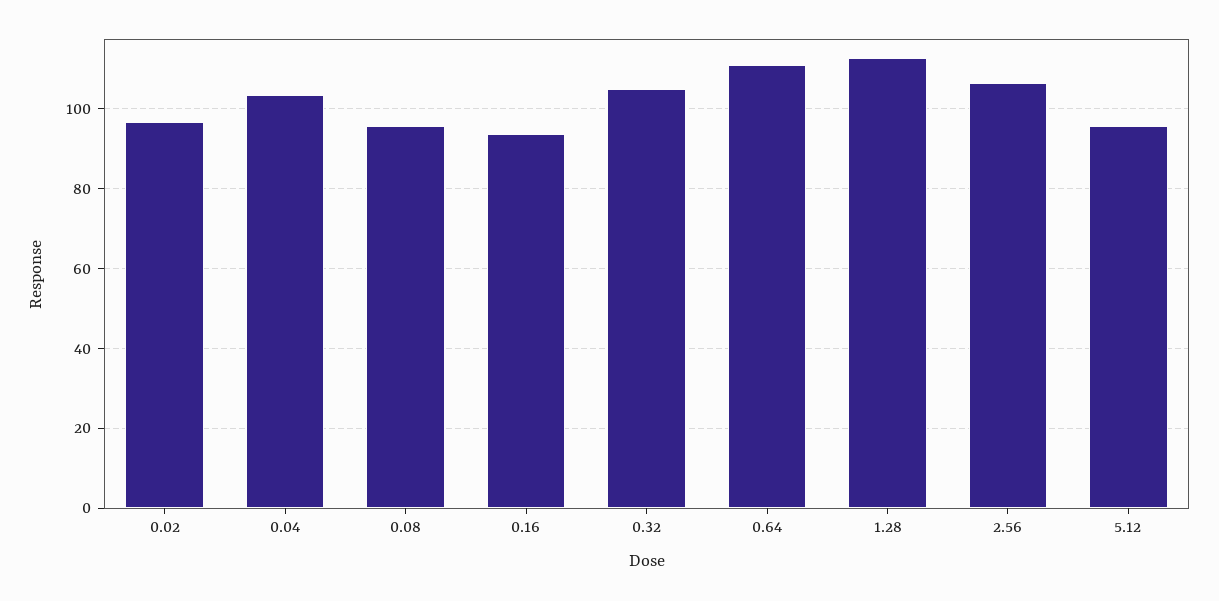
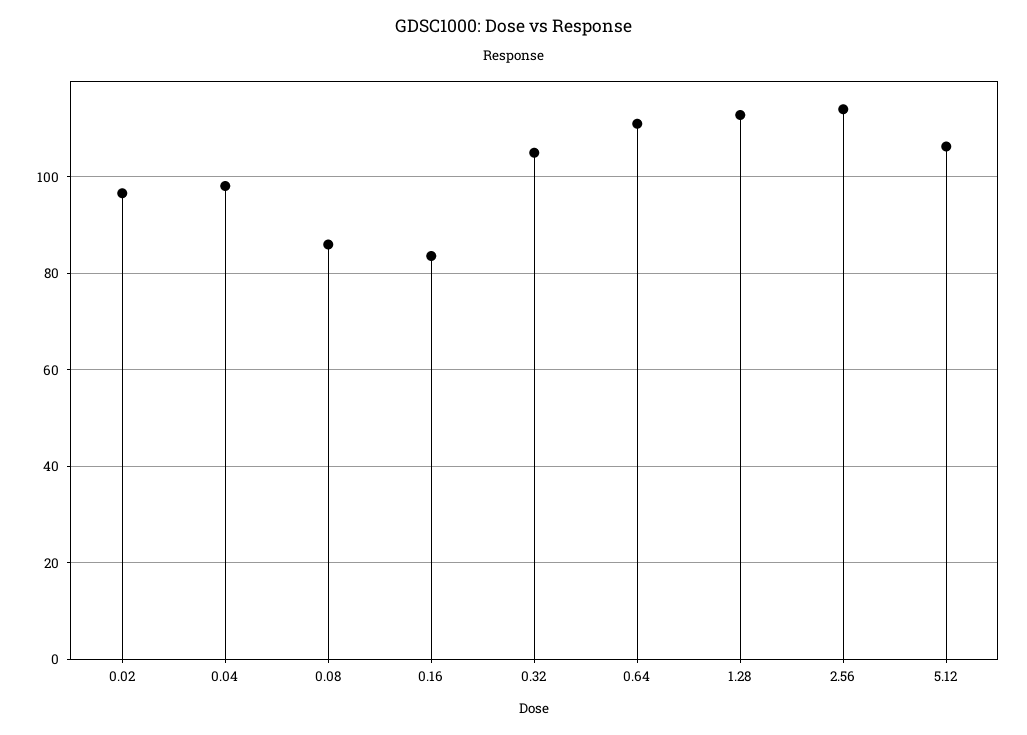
0.04: 104 -> 98
0.08: 96 -> 86
0.16: 94 -> 84
2.56: 106 -> 114
5.12: 96 -> 106

